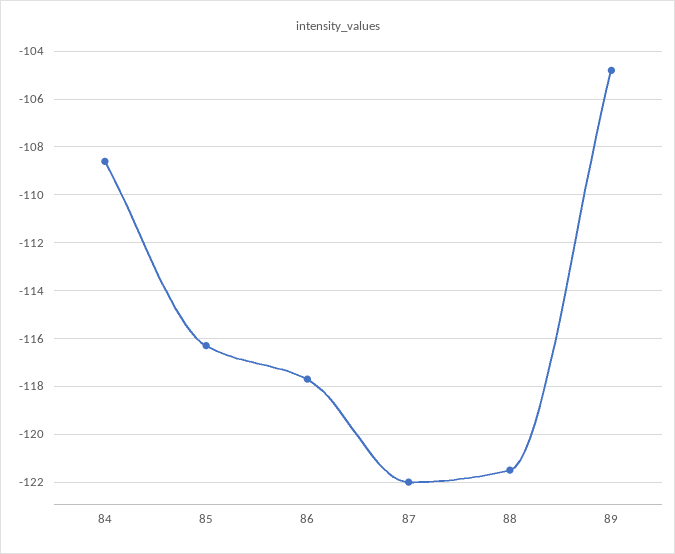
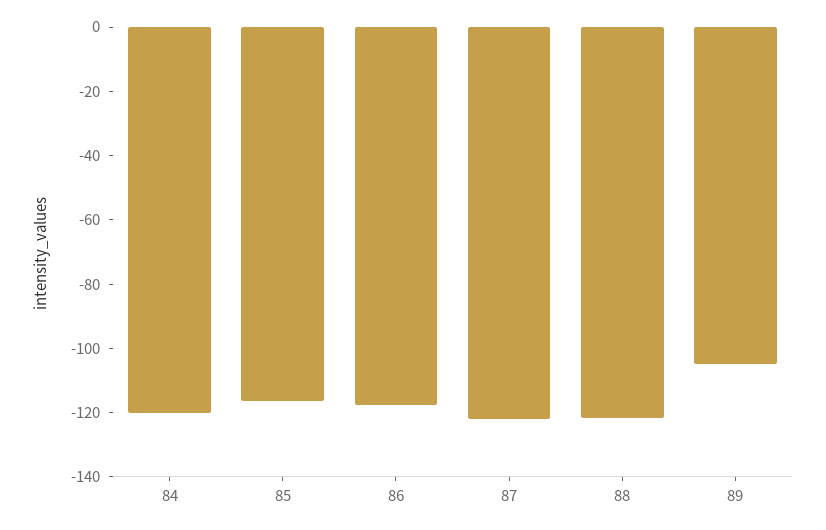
84: -108.5 -> -120

